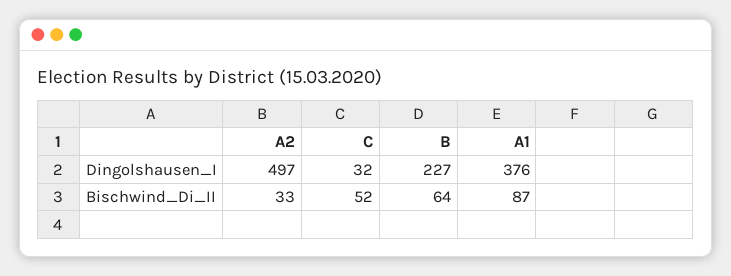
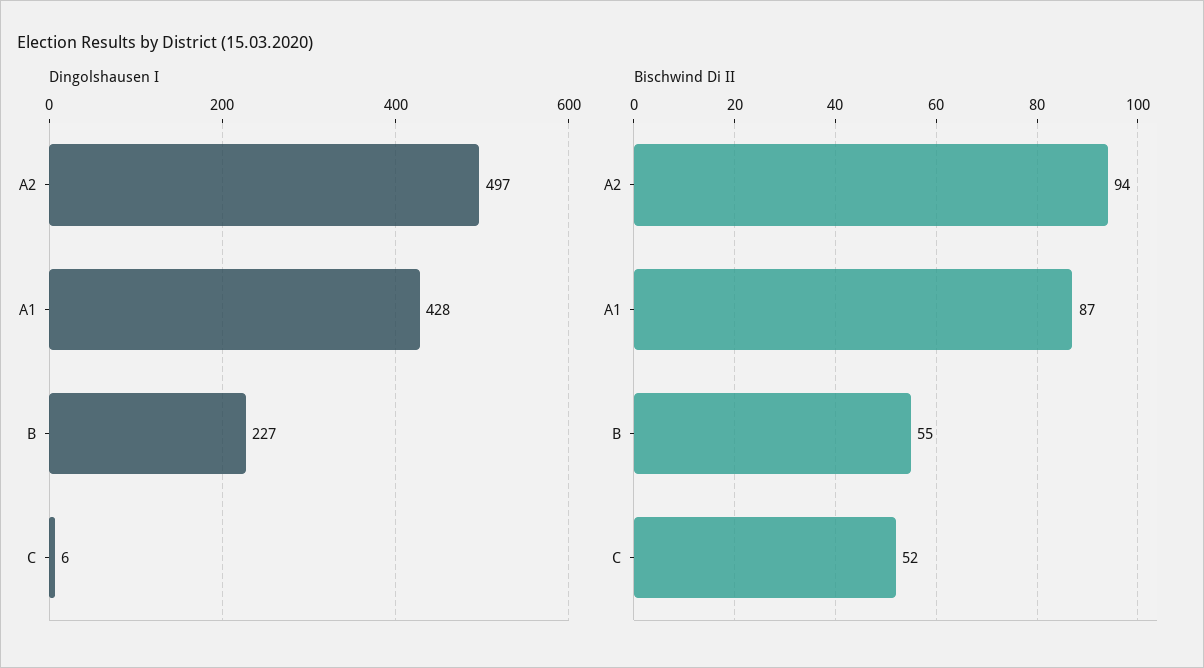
Dingolshausen_I, C: 32 -> 6
Dingolshausen_I, A1: 376 -> 428
Bischwind_Di_II, A2: 33 -> 94
Bischwind_Di_II, B: 64 -> 55

